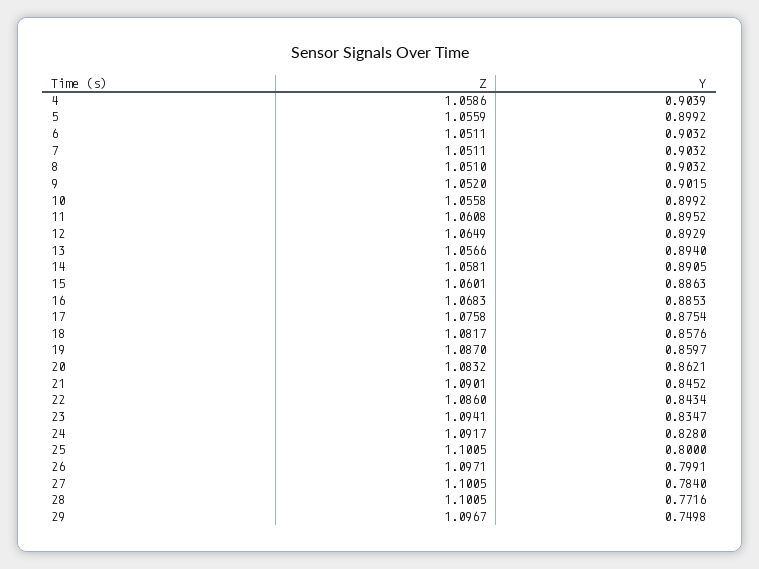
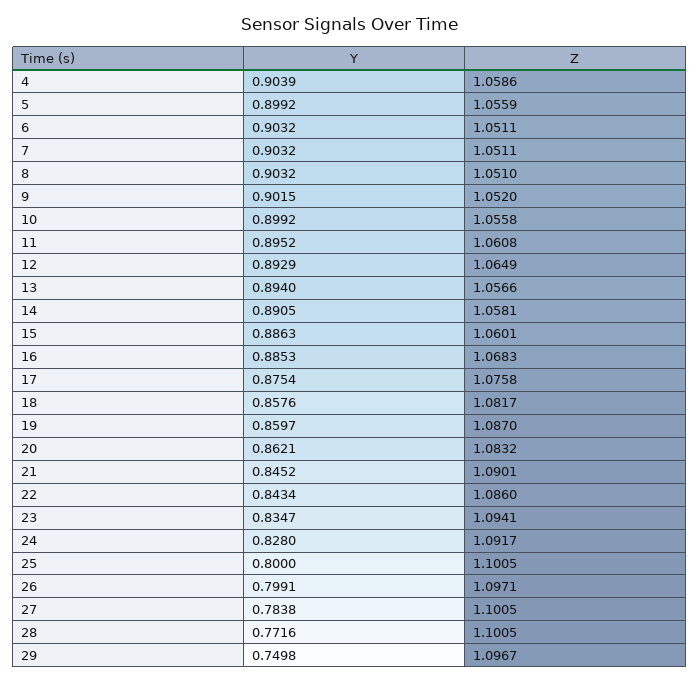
Y, 27: 0.784 -> 0.7838

